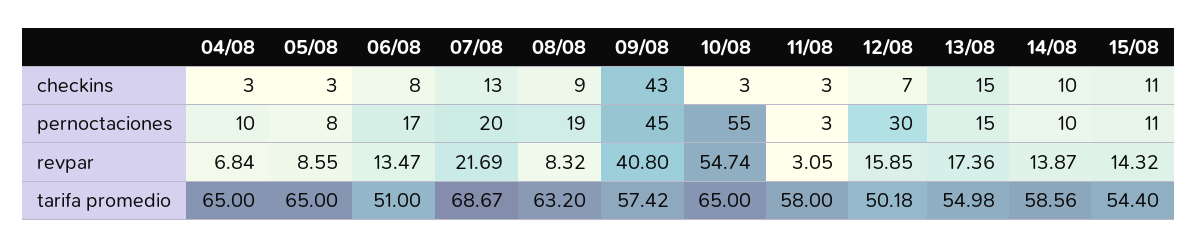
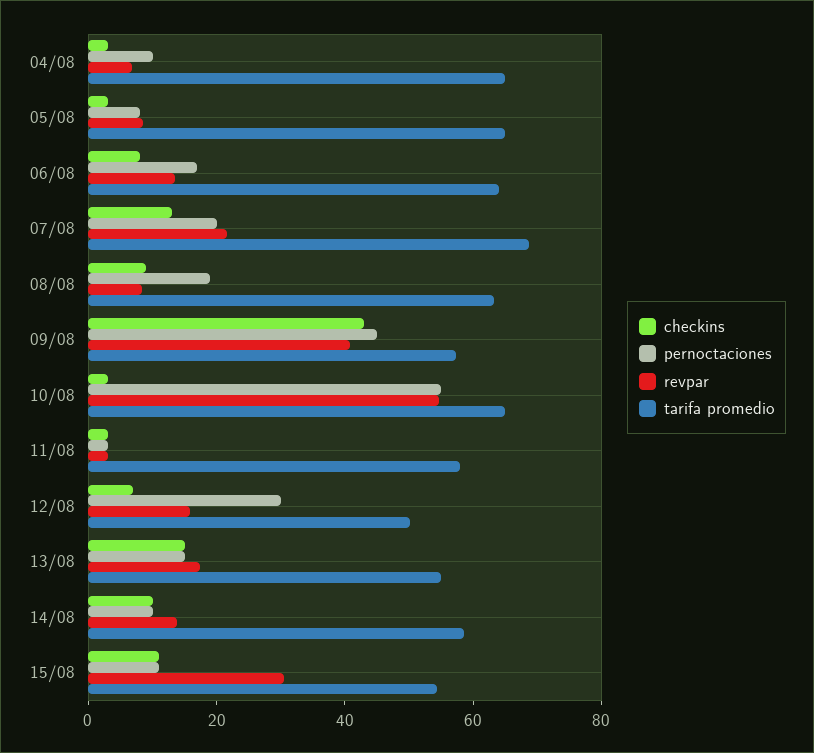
revpar, 15/08: 14.32 -> 30
tarifa promedio, 06/08: 51 -> 65

